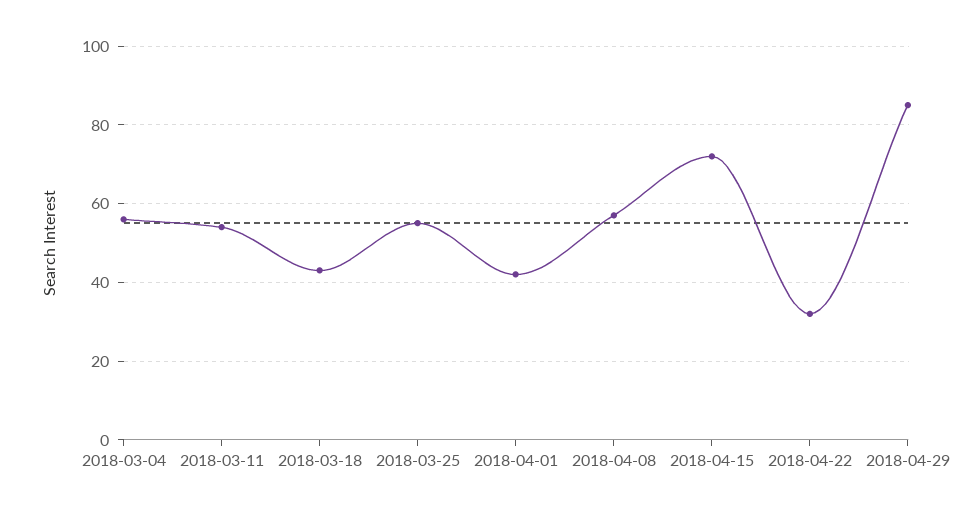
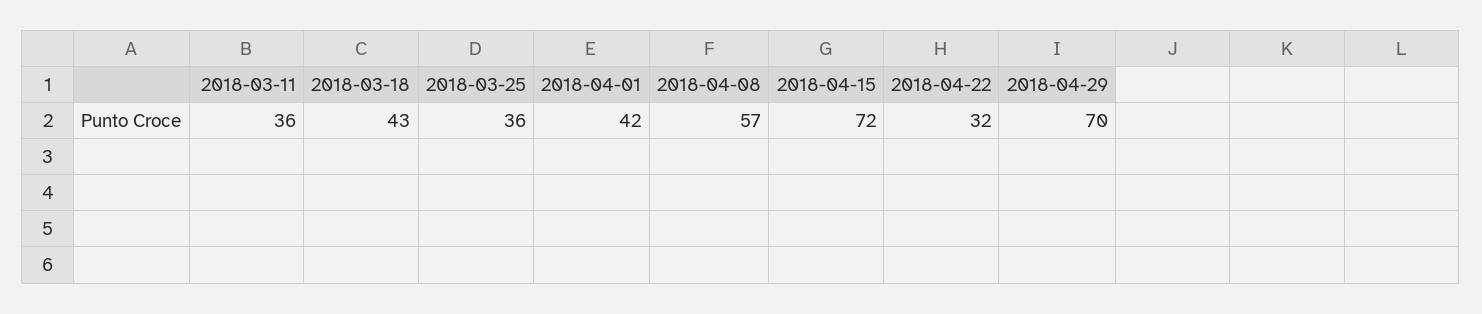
2018-03-04: 55 -> none
2018-03-11: 55 -> 36
2018-03-25: 55 -> 36
2018-04-29: 85 -> 70

